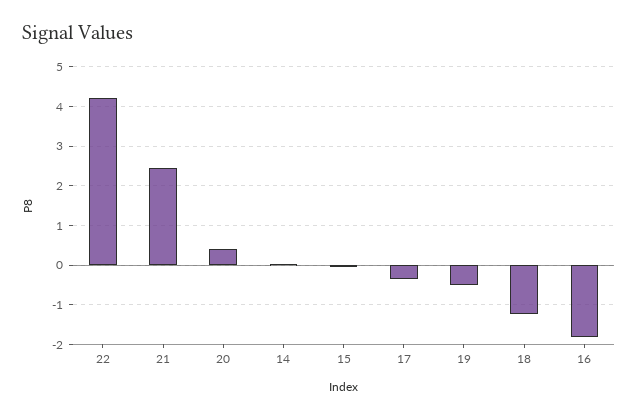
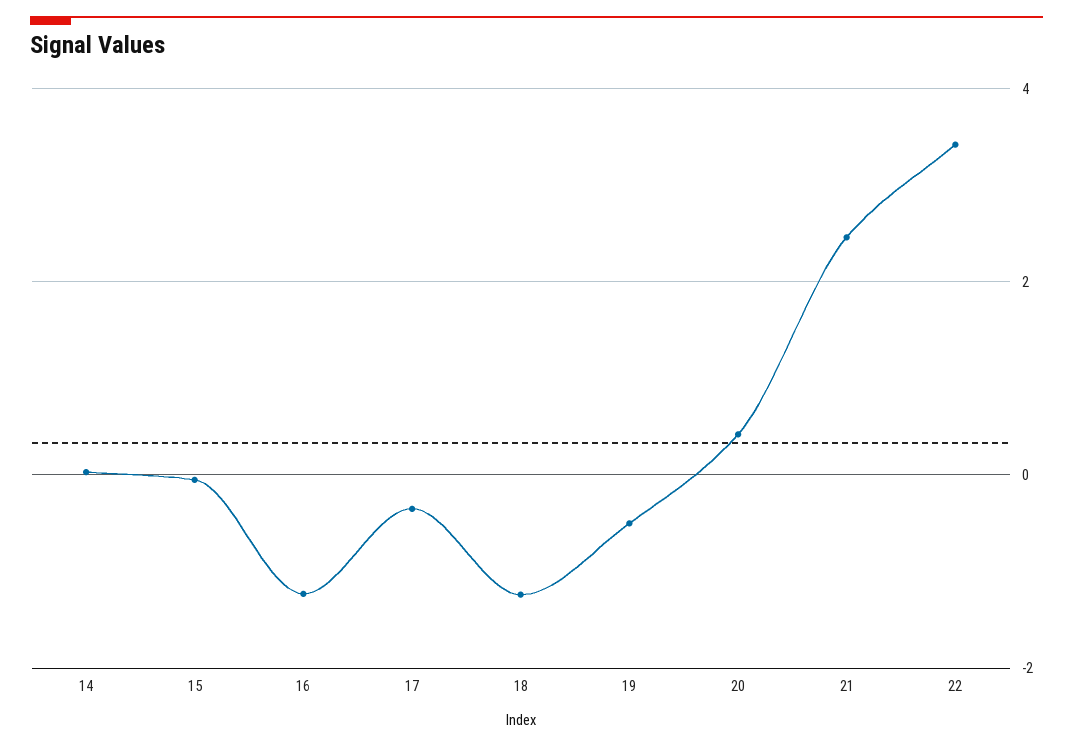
22: 4.2 -> 3.4
16: -1.8 -> -1.2

